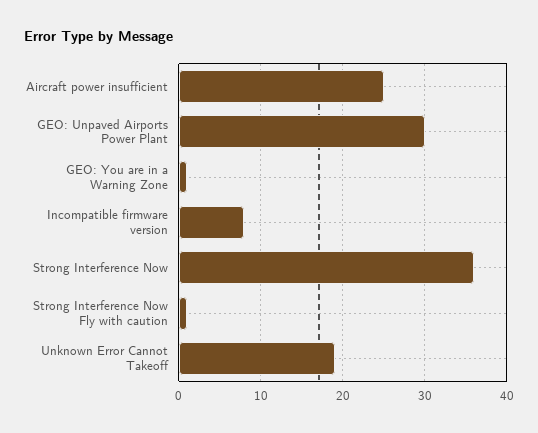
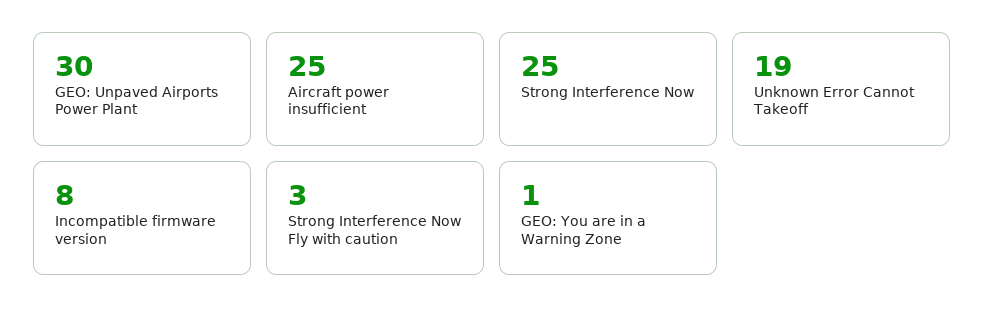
Strong Interference Now: 36 -> 25
Strong Interference Now Fly with caution: 1 -> 3

